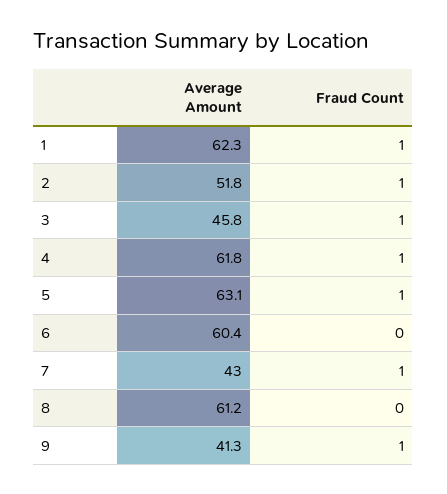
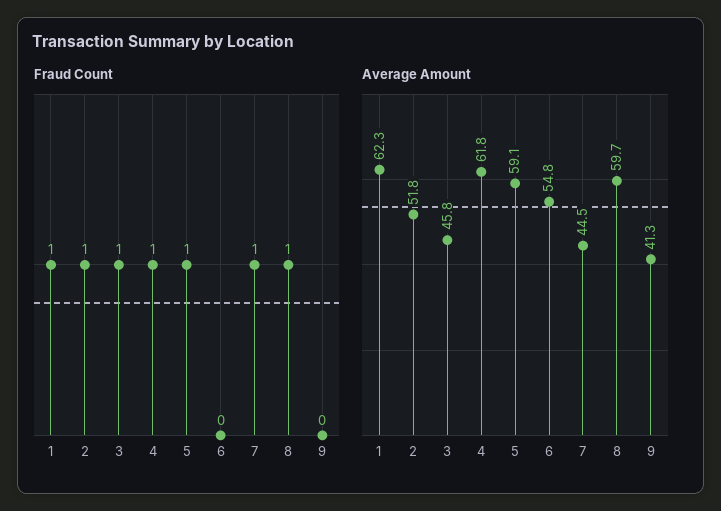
Average Amount, 5: 63.1 -> 59.1
Average Amount, 6: 60.4 -> 54.8
Average Amount, 7: 43 -> 44.5
Average Amount, 8: 61.2 -> 59.7
Fraud Count, 8: 0 -> 1
Fraud Count, 9: 1 -> 0

